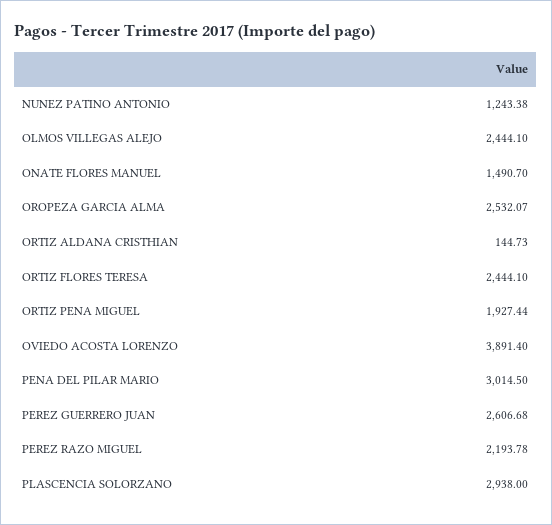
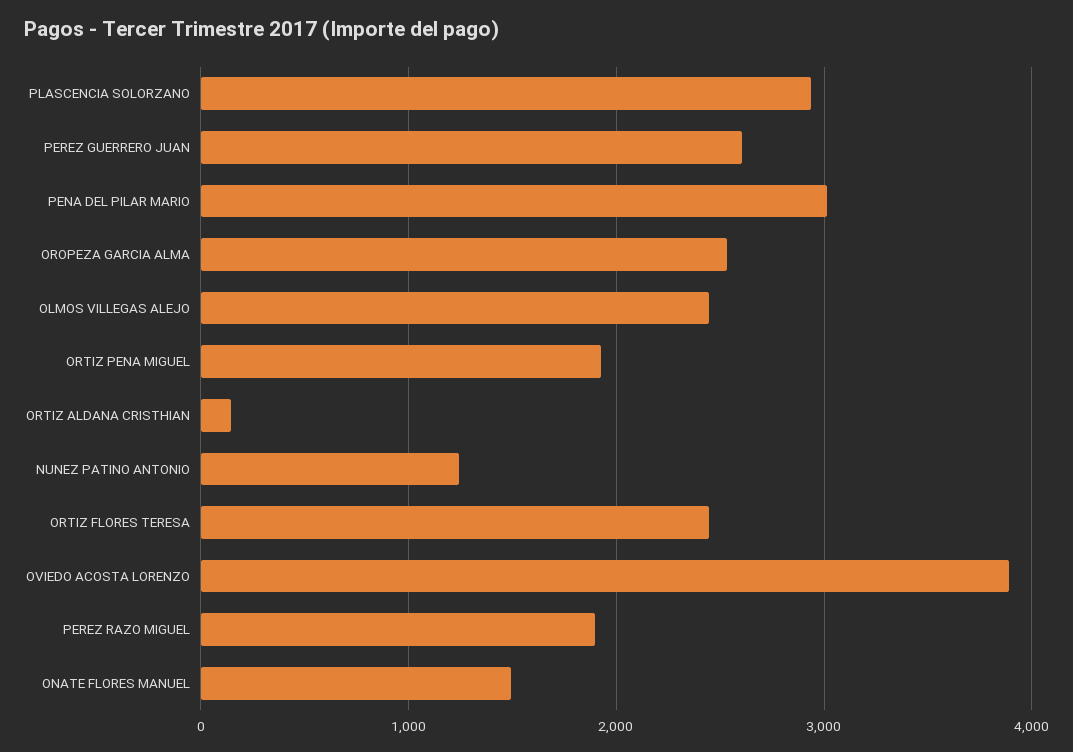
PEREZ RAZO MIGUEL: 2193.78 -> 1900

